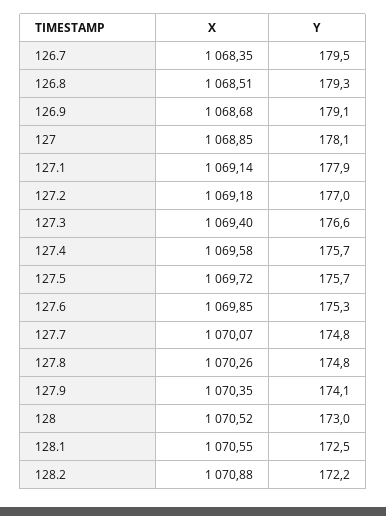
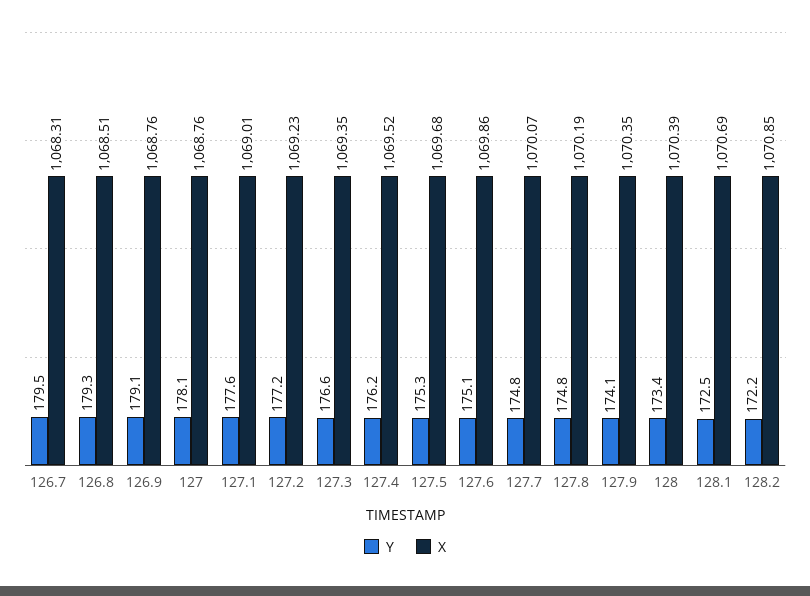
X, 126.7: 1068.35 -> 1068.31
X, 126.9: 1068.68 -> 1068.76
X, 127: 1068.85 -> 1068.76
X, 127.1: 1069.14 -> 1069.01
Y, 127.1: 177.9 -> 177.6
X, 127.2: 1069.18 -> 1069.23
Y, 127.2: 177 -> 177.2
X, 127.3: 1069.4 -> 1069.35
X, 127.4: 1069.58 -> 1069.52
Y, 127.4: 175.7 -> 176.2
X, 127.5: 1069.72 -> 1069.68
Y, 127.5: 175.7 -> 175.3
X, 127.6: 1069.85 -> 1069.86
Y, 127.6: 175.3 -> 175.1
X, 127.8: 1070.26 -> 1070.19
X, 128: 1070.52 -> 1070.39
Y, 128: 173 -> 173.4
X, 128.1: 1070.55 -> 1070.69
X, 128.2: 1070.88 -> 1070.85

